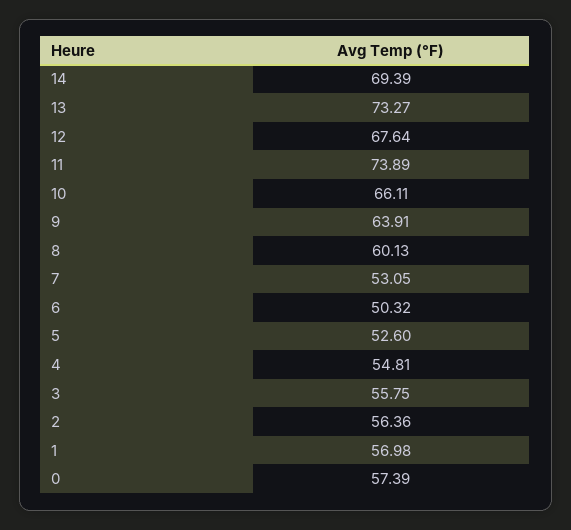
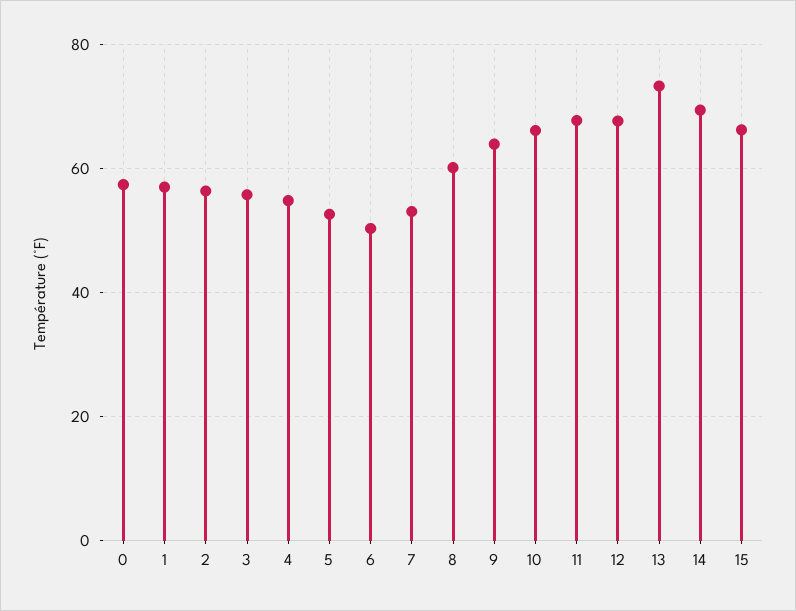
11: 73.89 -> 68
15: none -> 66

